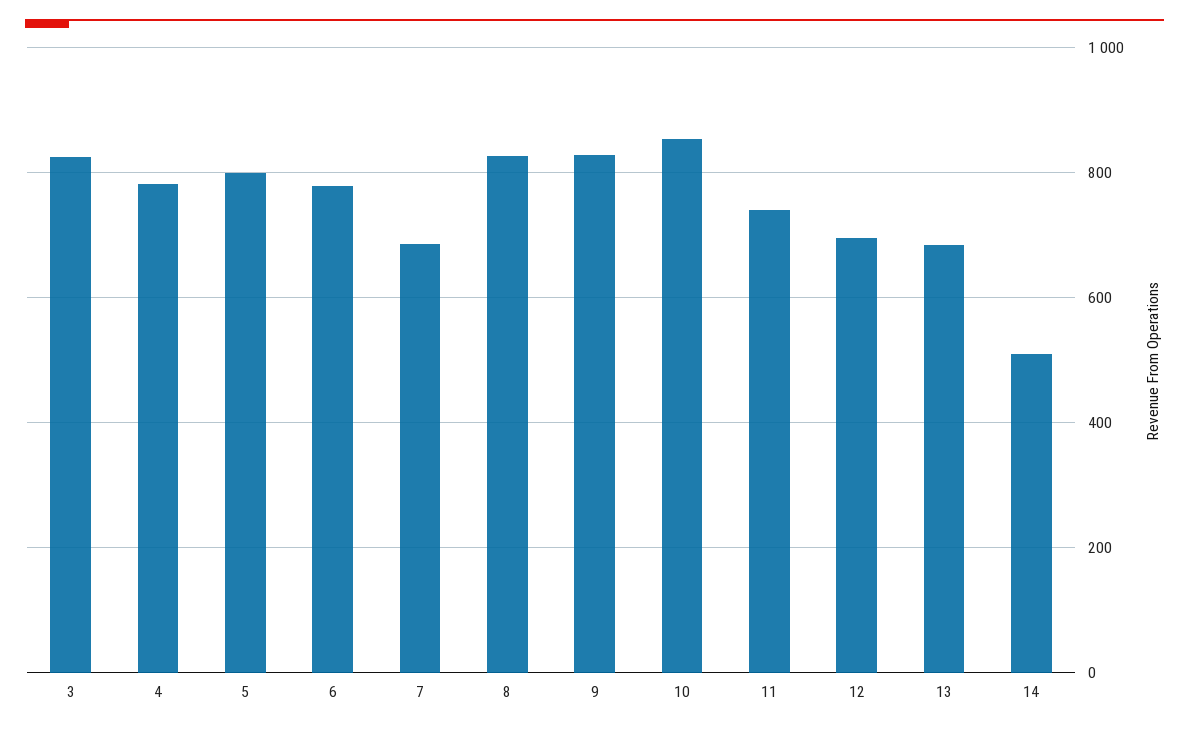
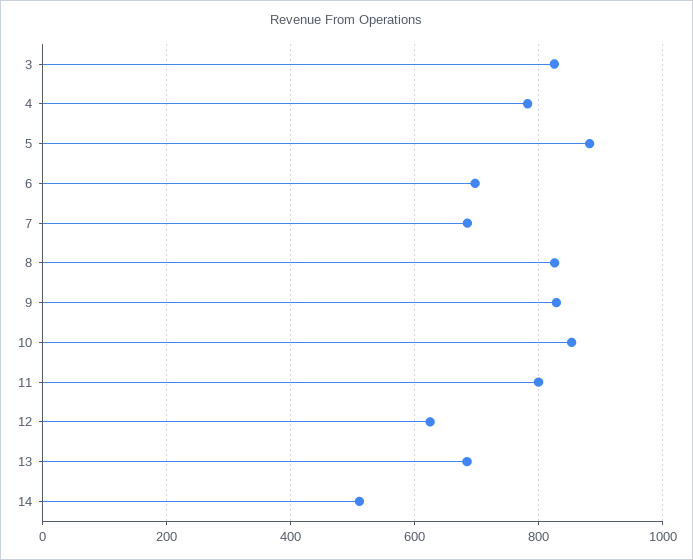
5: 800 -> 880
6: 780 -> 700
11: 740 -> 800
12: 700 -> 620

